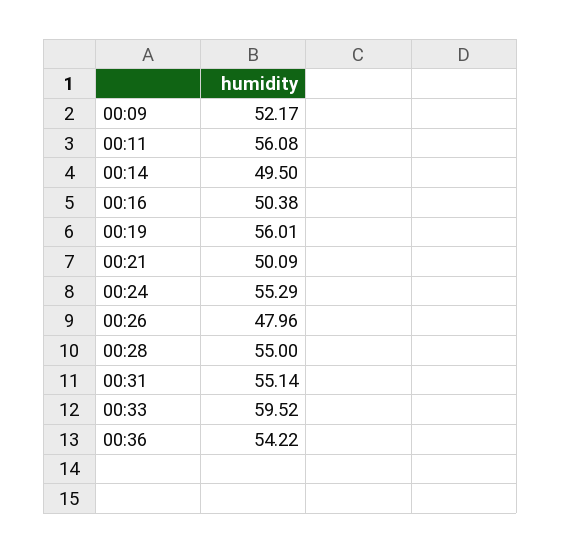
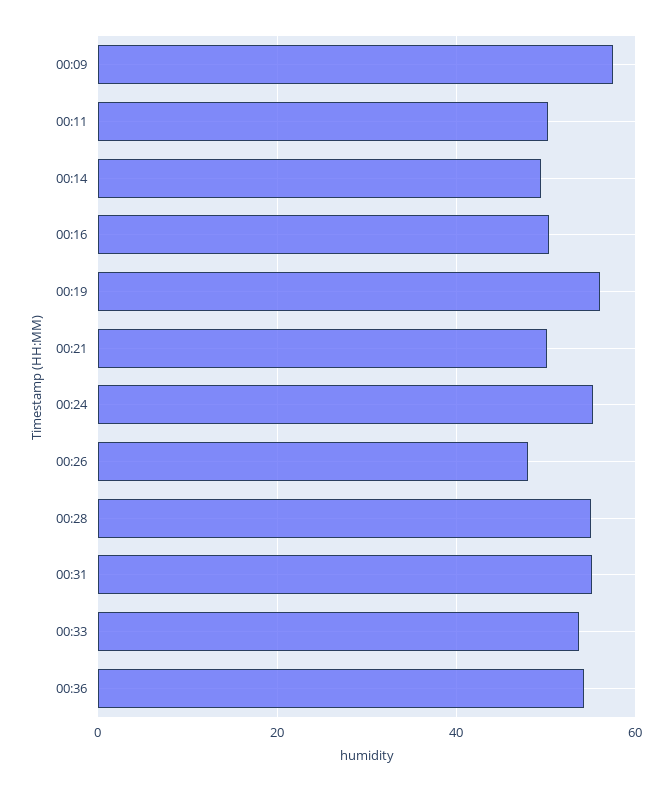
00:09: 52.17 -> 58
00:11: 56.08 -> 50
00:33: 59.52 -> 54

